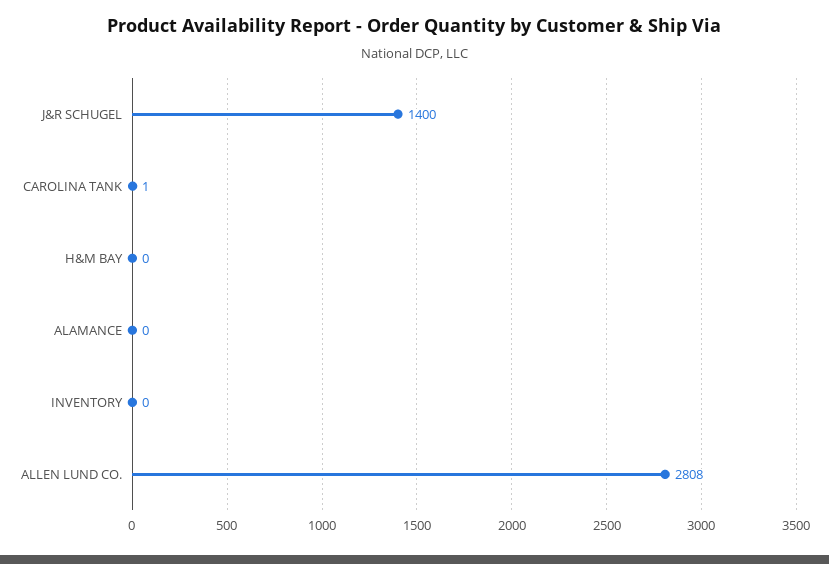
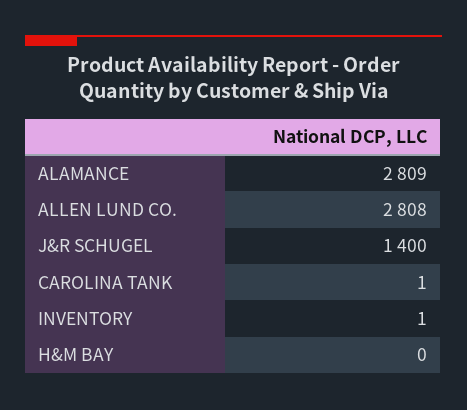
ALAMANCE: 0 -> 2809
INVENTORY: 0 -> 1

